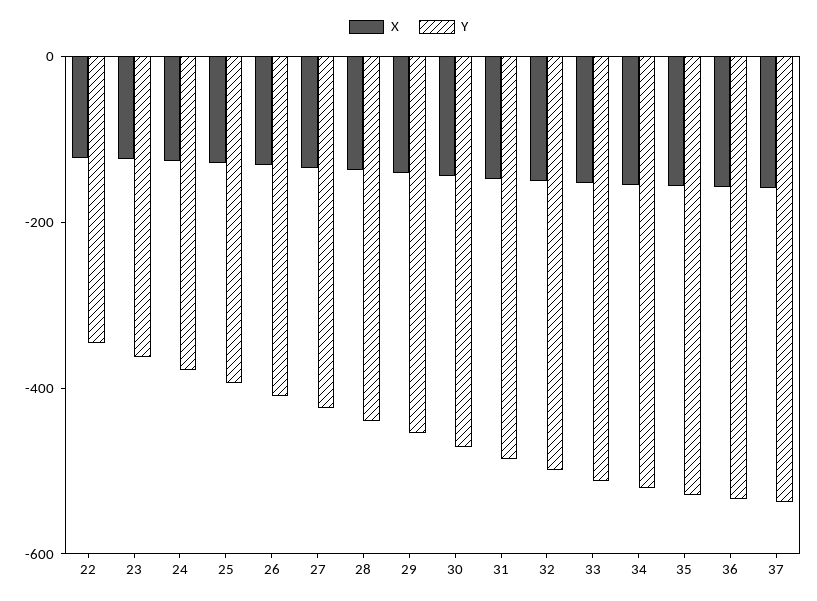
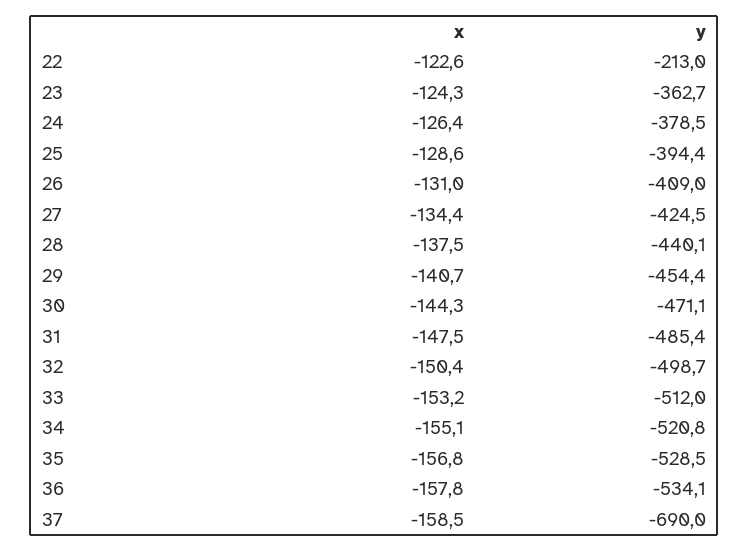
Y, 22: -350 -> -213
Y, 37: -550 -> -690

